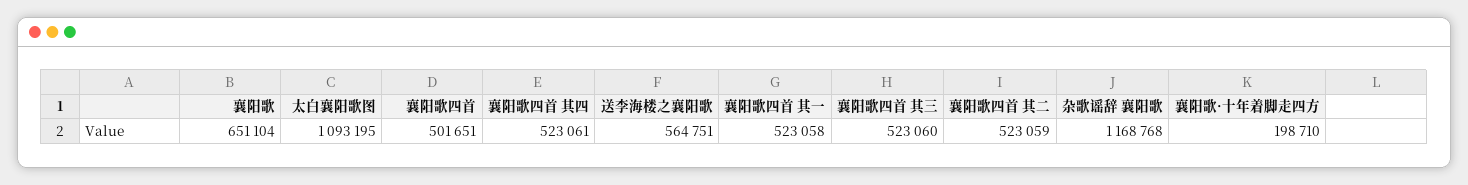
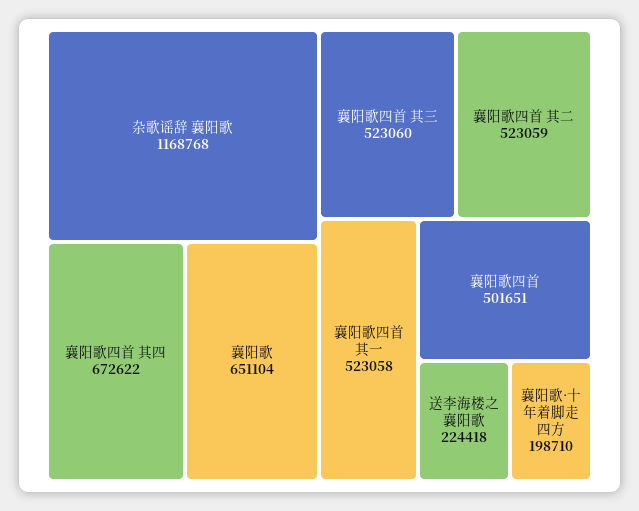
太白襄阳歌图: 1093195 -> none
襄阳歌四首 其四: 523061 -> 672622
送李海楼之襄阳歌: 564751 -> 224418

